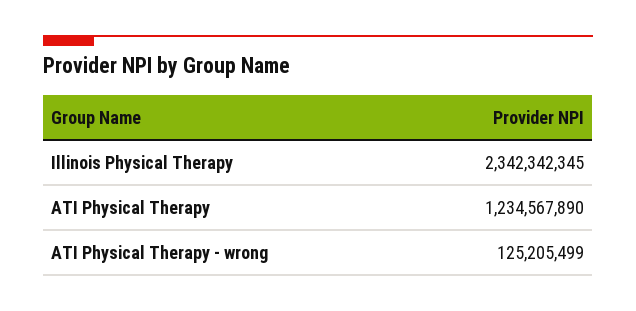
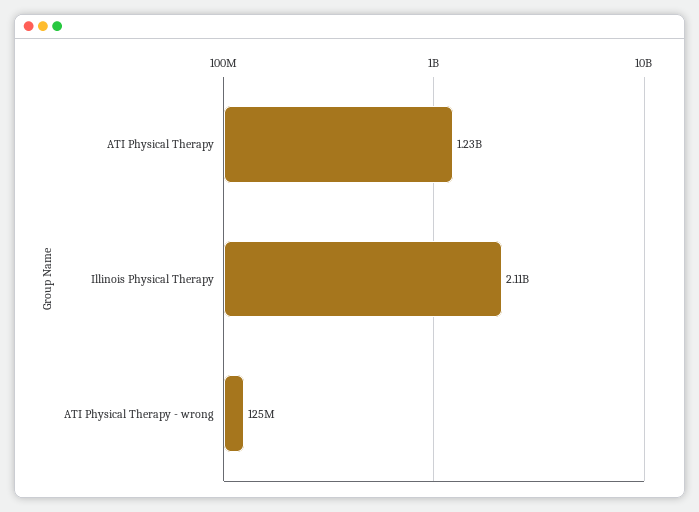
Illinois Physical Therapy: 2342342345 -> 2110000000

